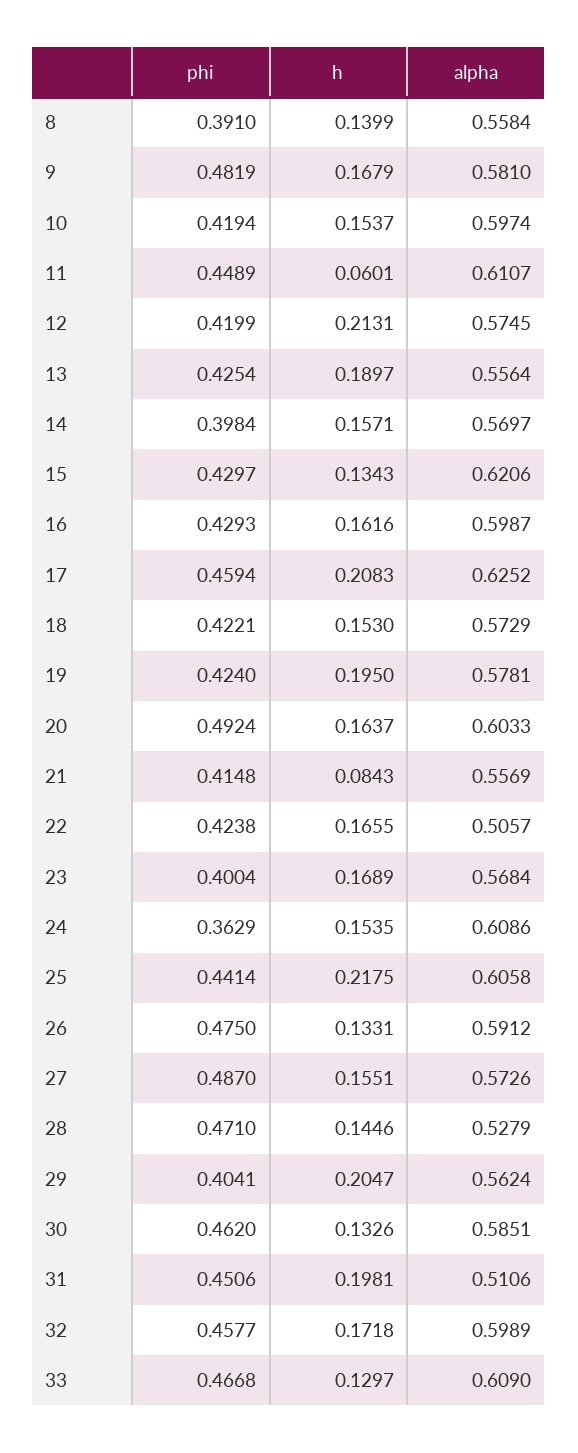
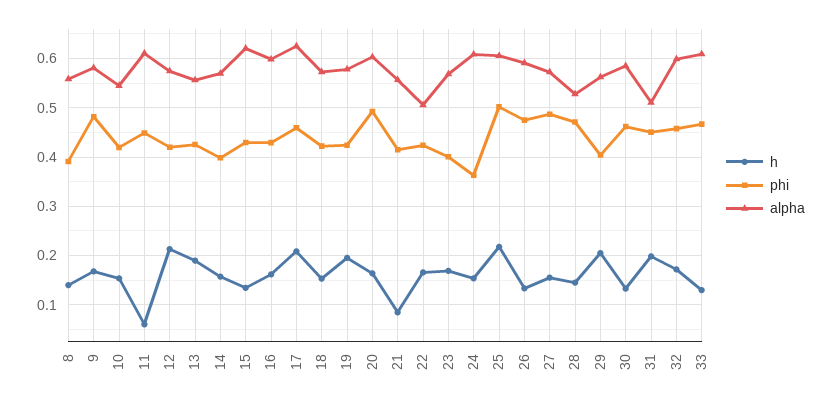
alpha, 10: 0.5974 -> 0.54
phi, 25: 0.4414 -> 0.5

